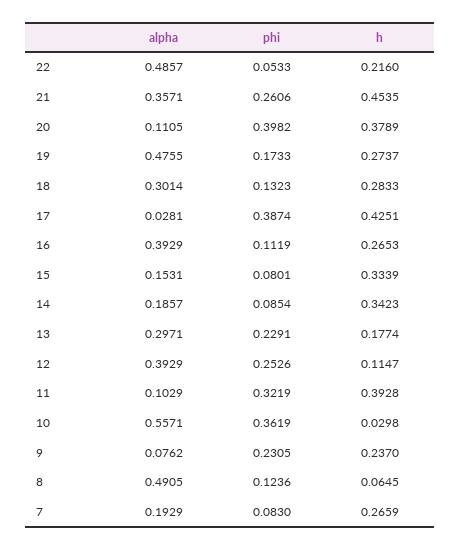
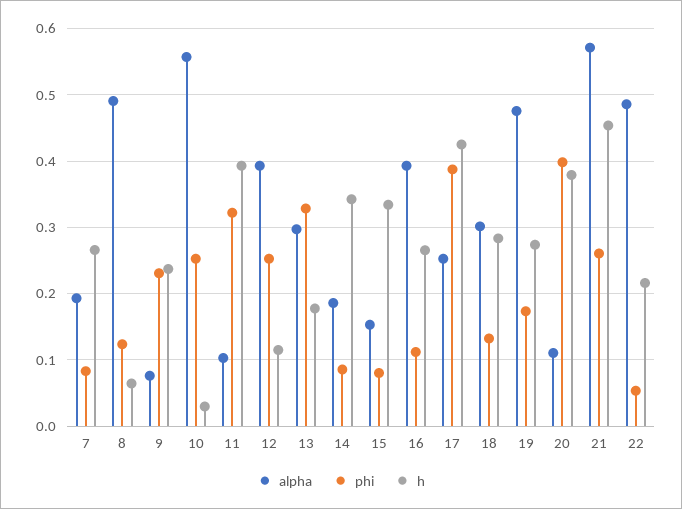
alpha, 21: 0.3571 -> 0.57
alpha, 17: 0.0281 -> 0.25
phi, 13: 0.2291 -> 0.33
phi, 10: 0.3619 -> 0.25

